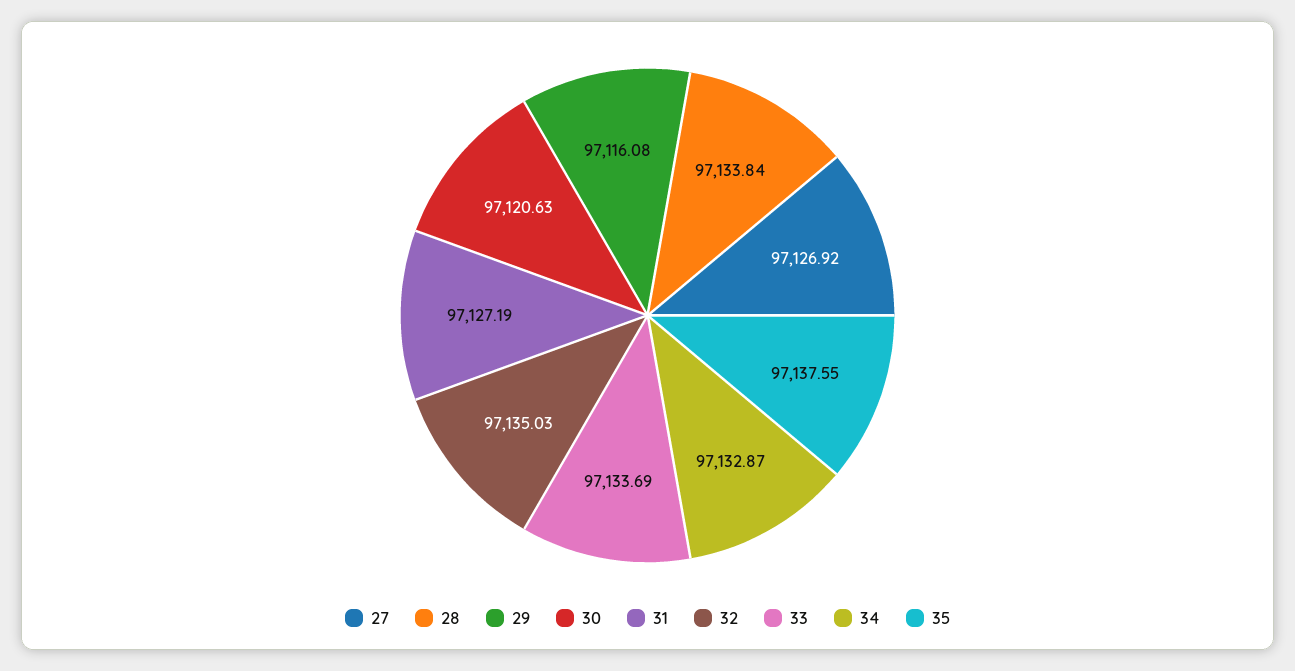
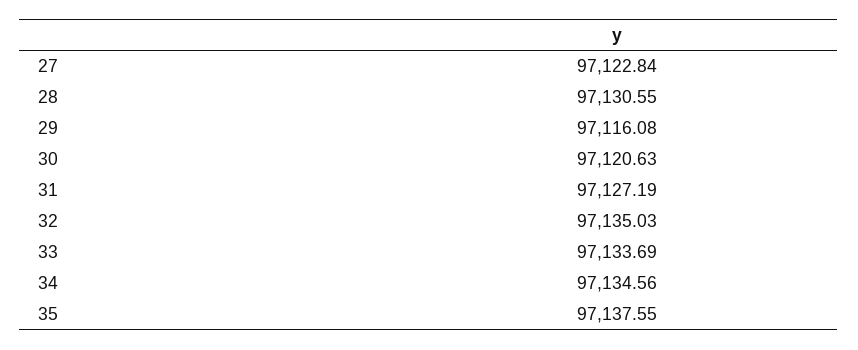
27: 97126.92 -> 97122.84
28: 97133.84 -> 97130.55
34: 97132.87 -> 97134.56

